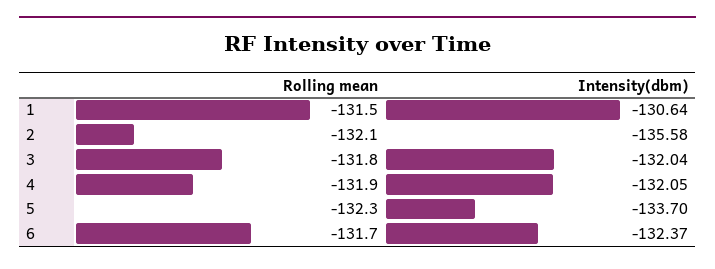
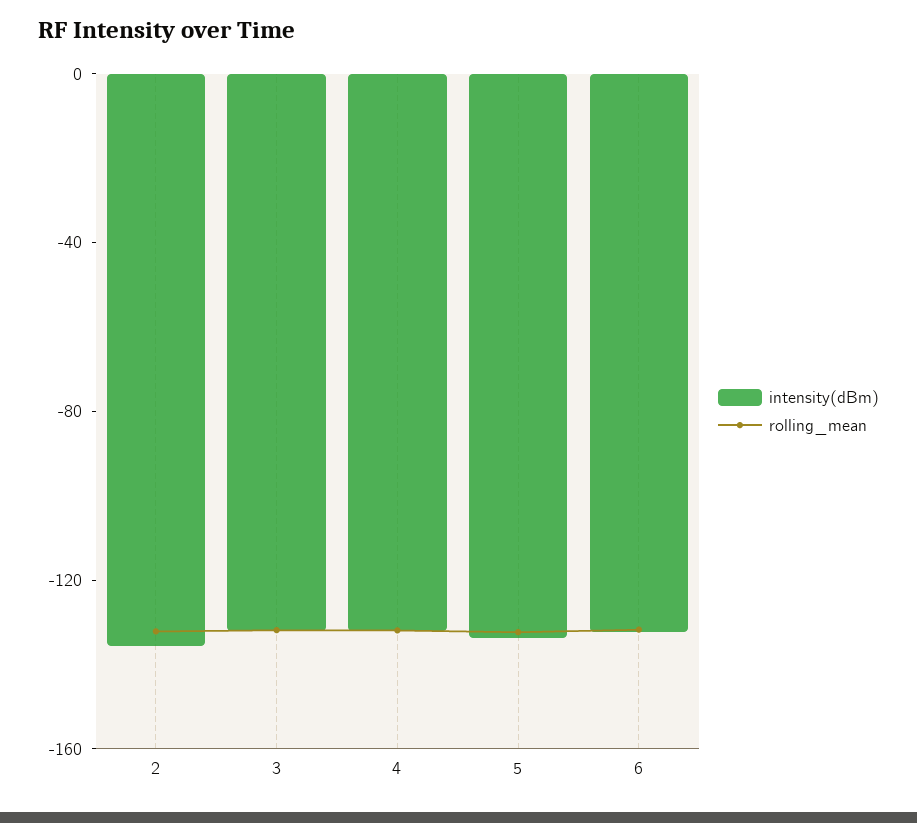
Rolling mean, 1: -131.5 -> none
Intensity(dbm), 1: -130.64 -> none

